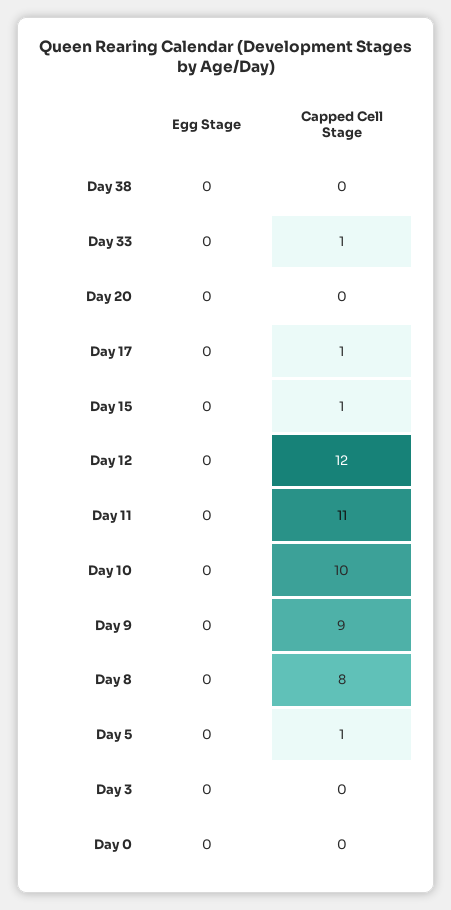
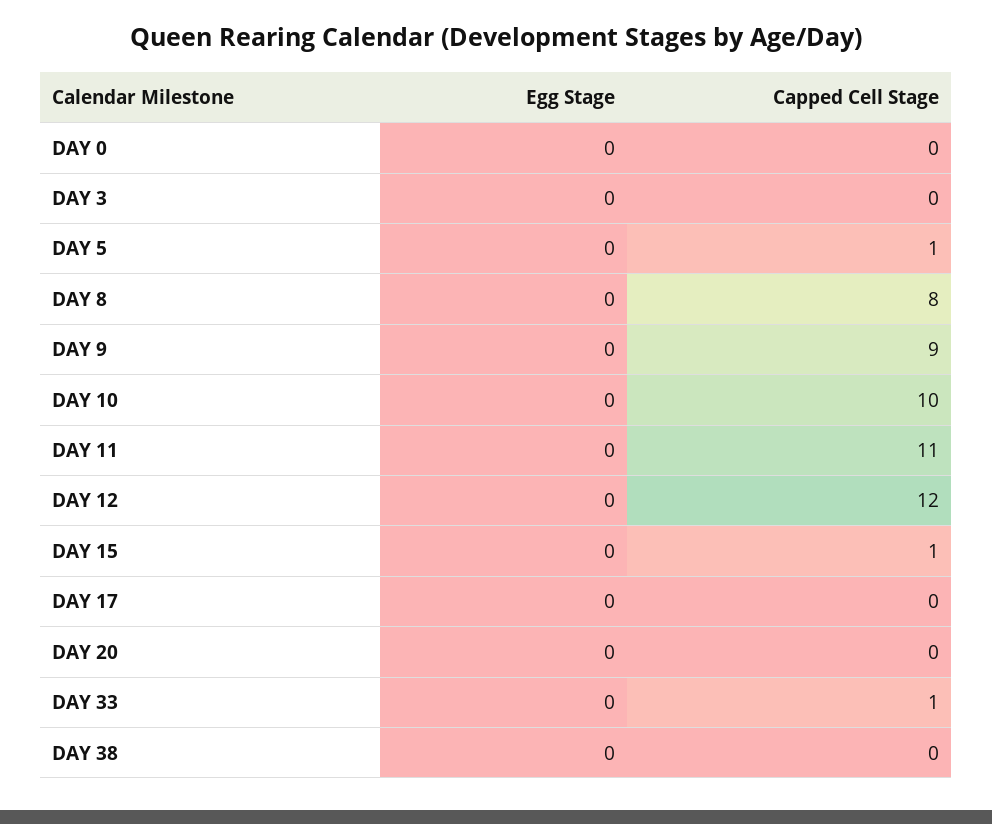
Capped Cell Stage, Day 17: 1 -> 0

